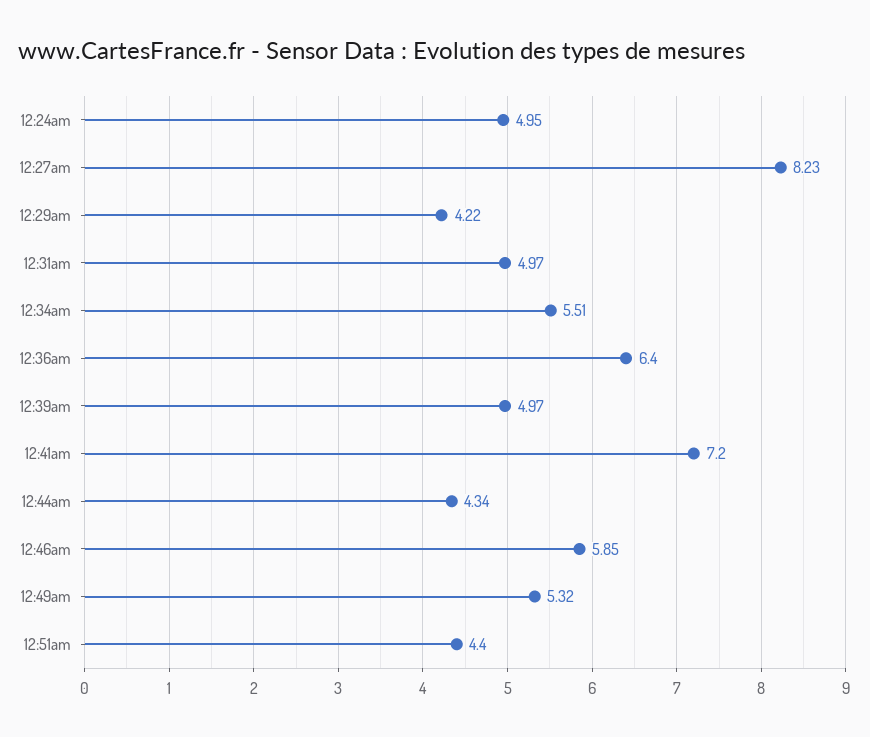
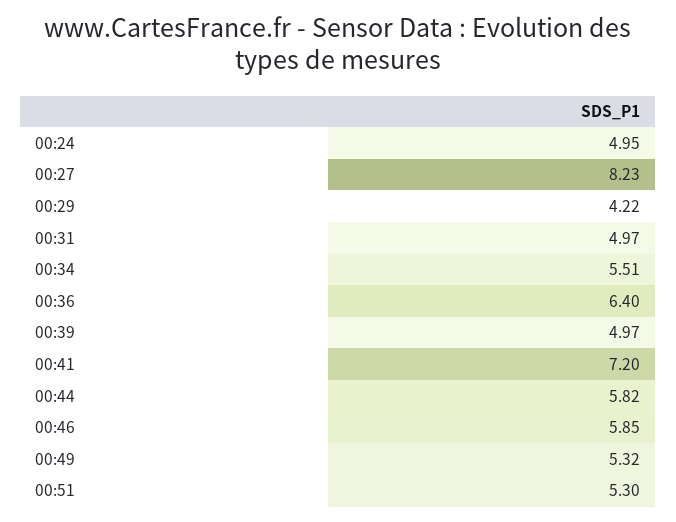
12:44am: 4.34 -> 5.82
12:51am: 4.4 -> 5.3

